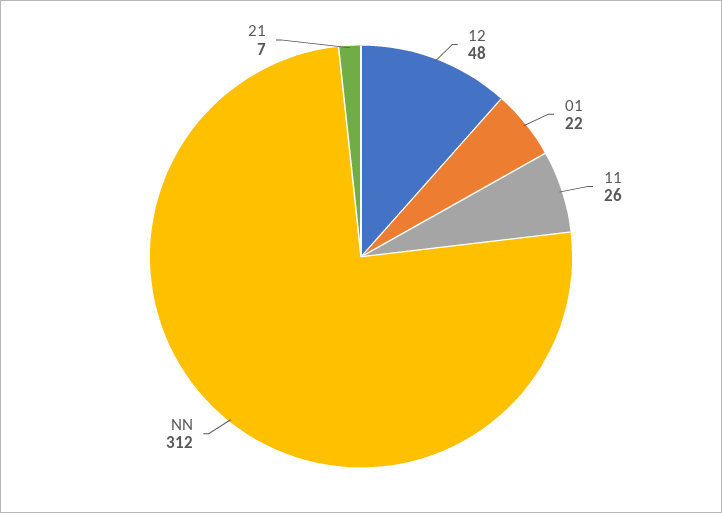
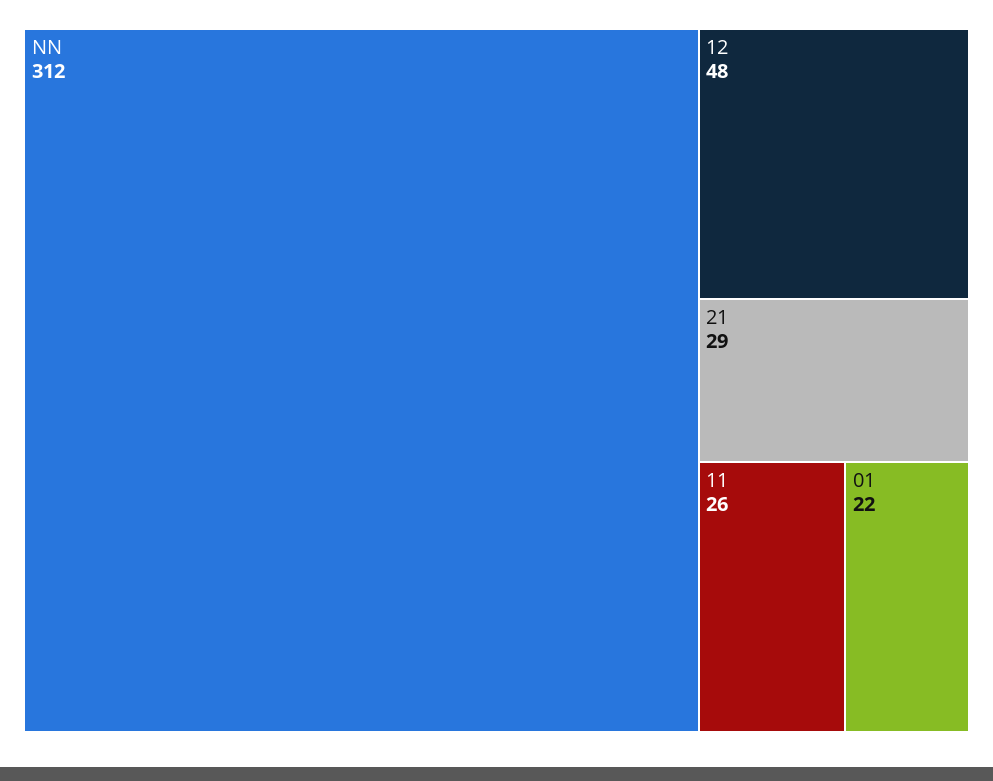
21: 7 -> 29

